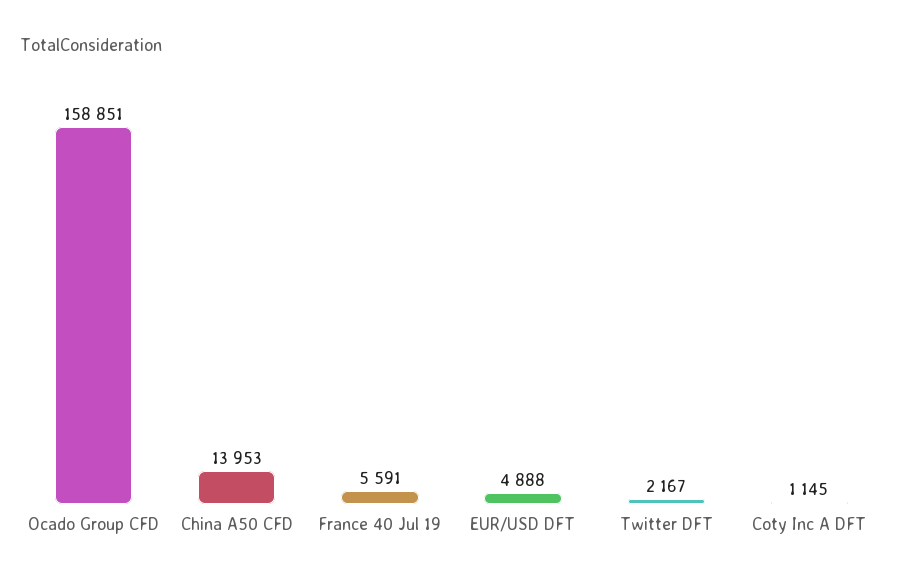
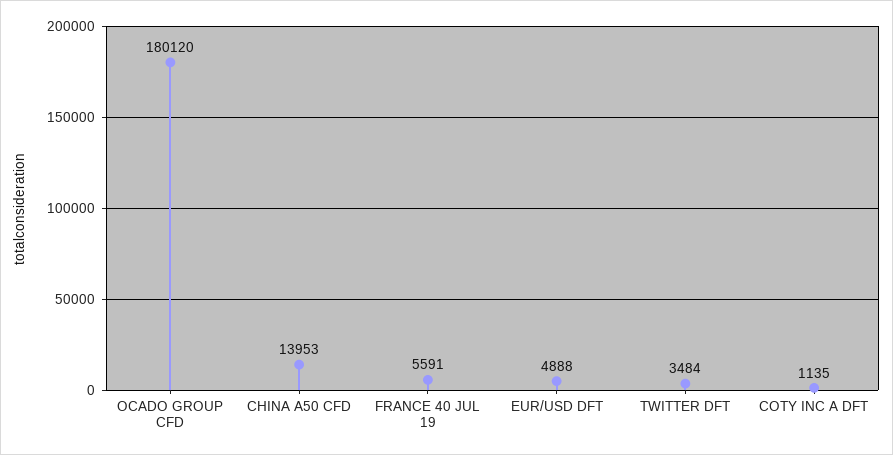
Ocado Group CFD: 158851 -> 180120
Twitter DFT: 2167 -> 3484
Coty Inc A DFT: 1145 -> 1135

